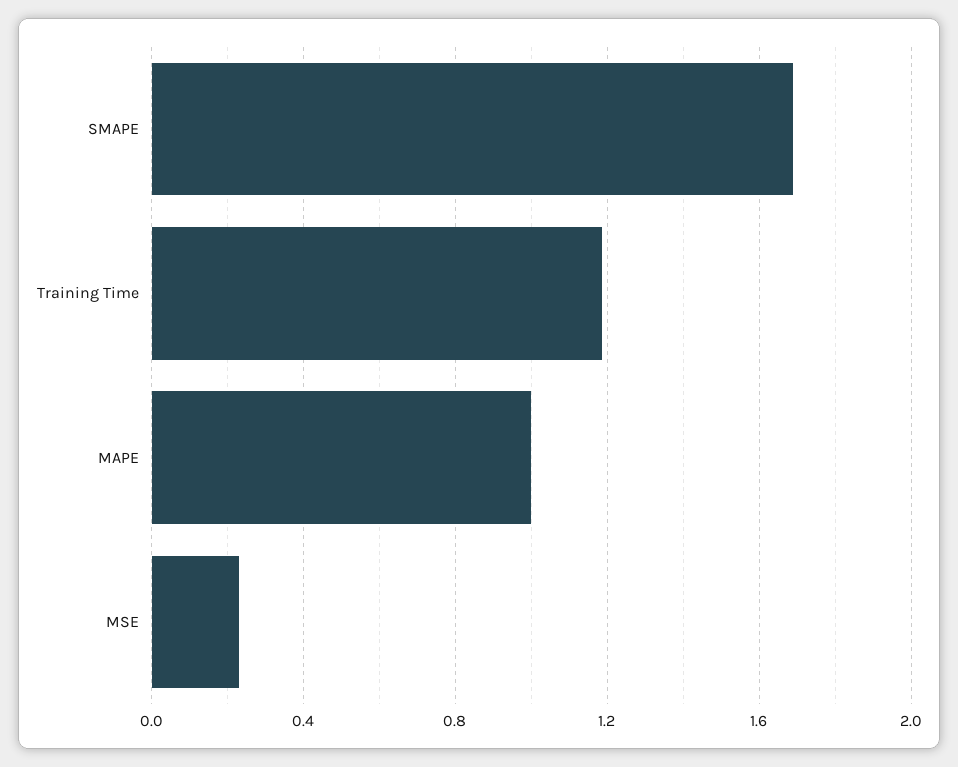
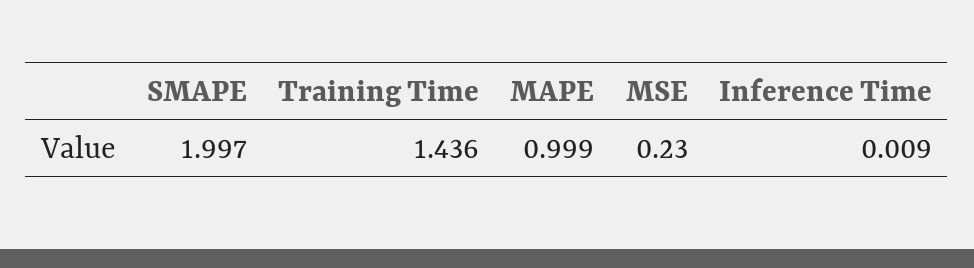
SMAPE: 1.7 -> 1.997
Training Time: 1.2 -> 1.436
Inference Time: none -> 0.009

